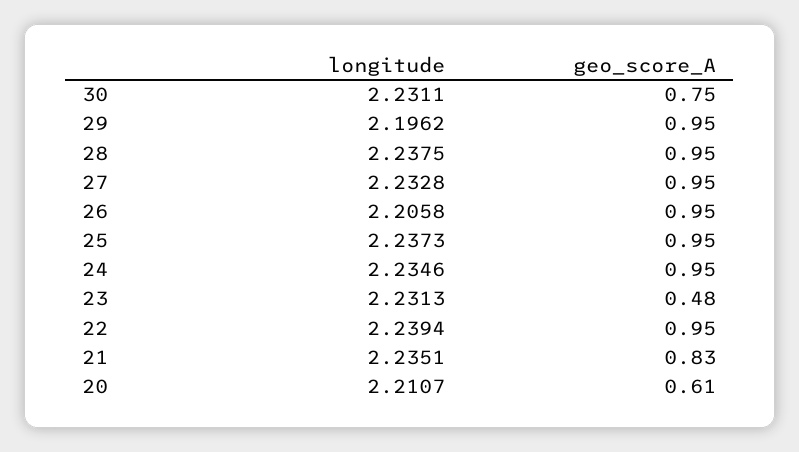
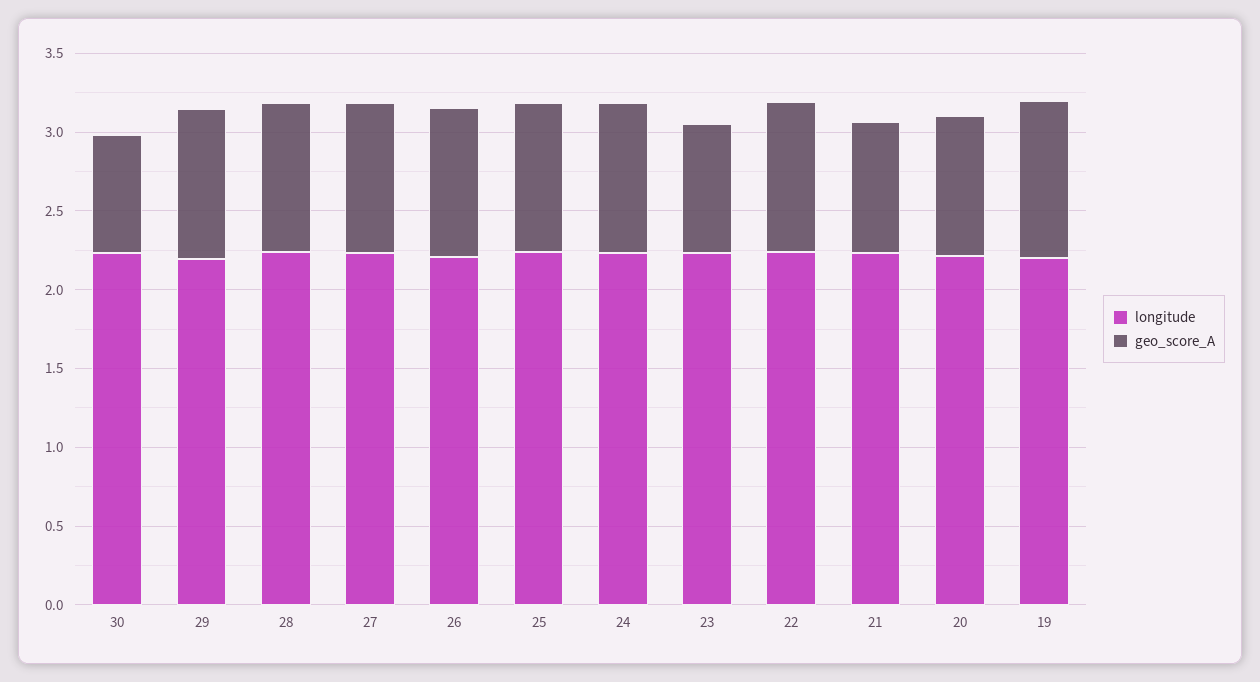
geo_score_A, 23: 0.48 -> 0.8
geo_score_A, 20: 0.61 -> 0.9
longitude, 19: none -> 2.2
geo_score_A, 19: none -> 1

